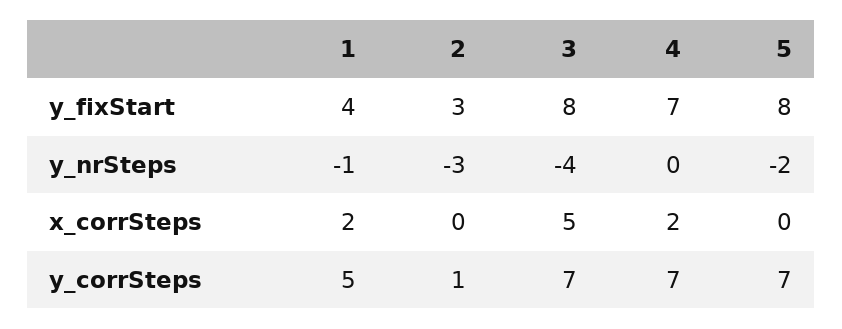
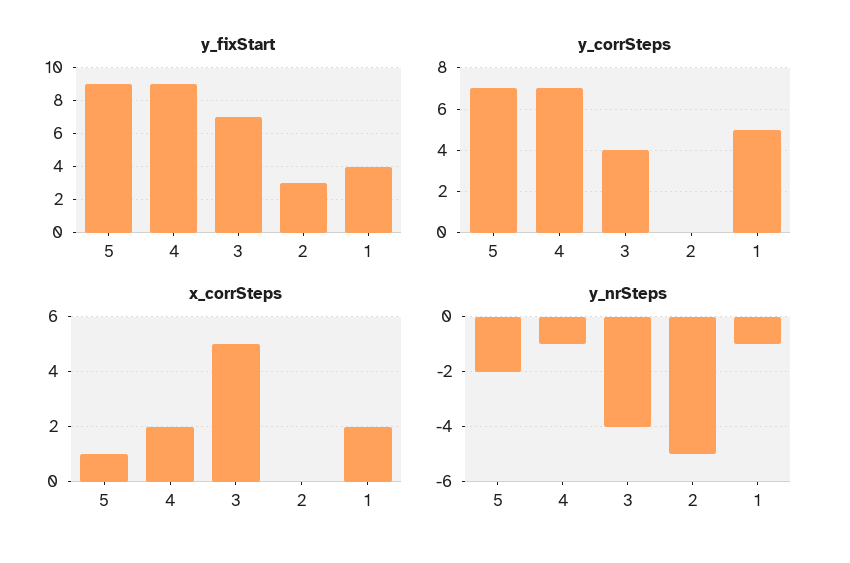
y_fixStart, 3: 8 -> 7
y_fixStart, 4: 7 -> 9
y_fixStart, 5: 8 -> 9
y_nrSteps, 2: -3 -> -5
y_nrSteps, 4: 0 -> -1
x_corrSteps, 5: 0 -> 1
y_corrSteps, 2: 1 -> 0
y_corrSteps, 3: 7 -> 4

